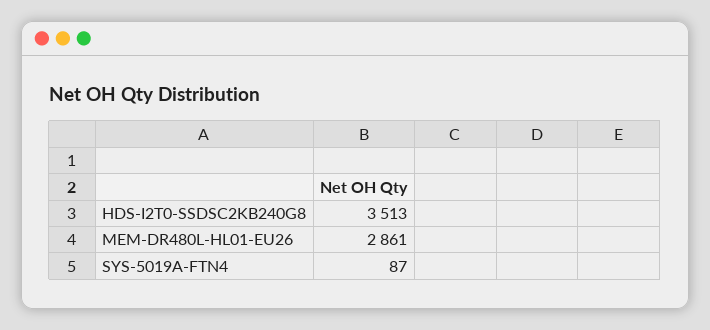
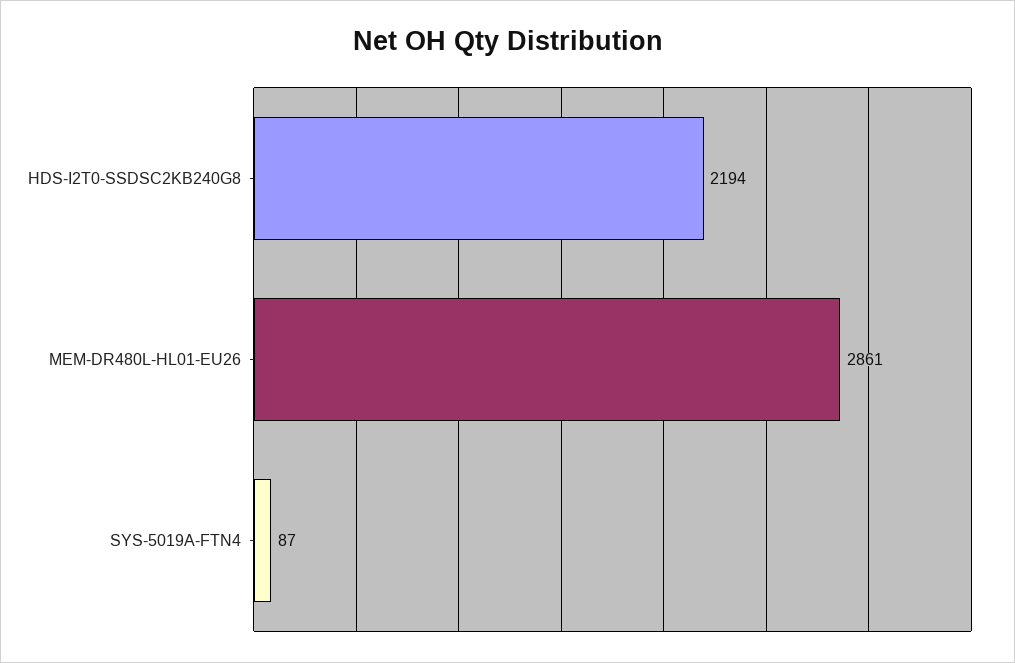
HDS-I2T0-SSDSC2KB240G8: 3513 -> 2194

